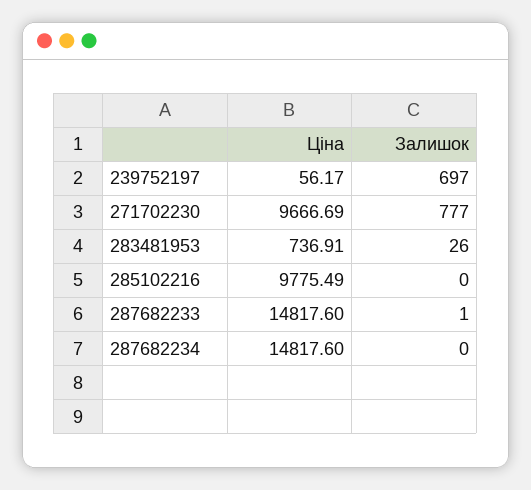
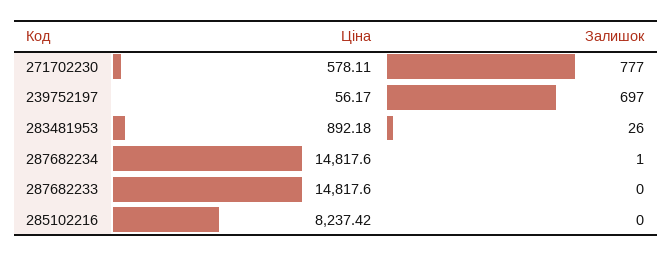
Ціна, 271702230: 9666.69 -> 578.11
Ціна, 283481953: 736.91 -> 892.18
Ціна, 285102216: 9775.49 -> 8237.42
Залишок, 287682233: 1 -> 0
Залишок, 287682234: 0 -> 1

